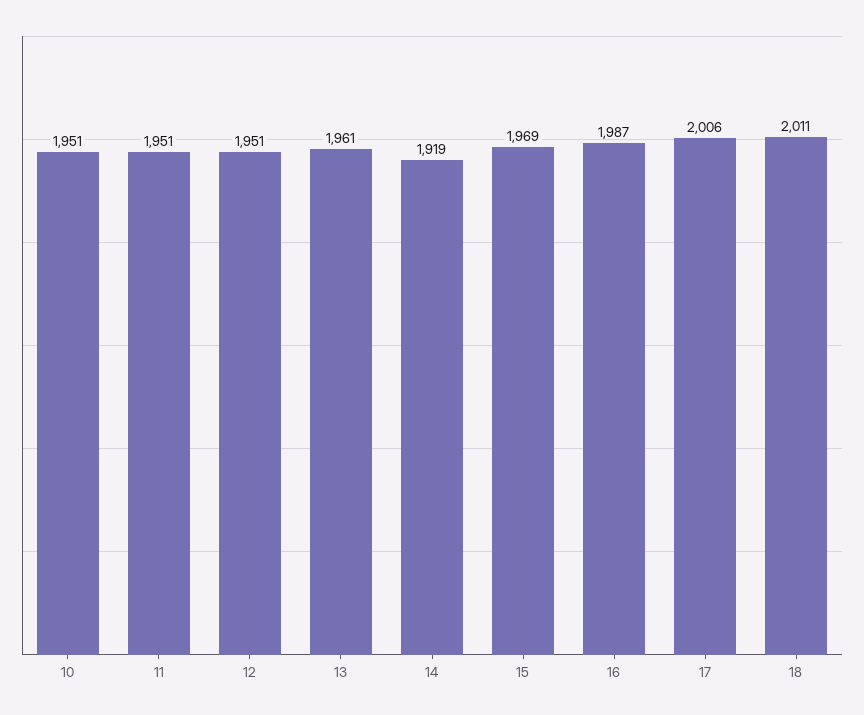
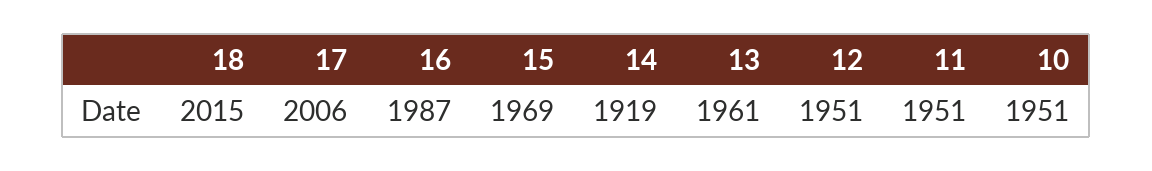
18: 2011 -> 2015

